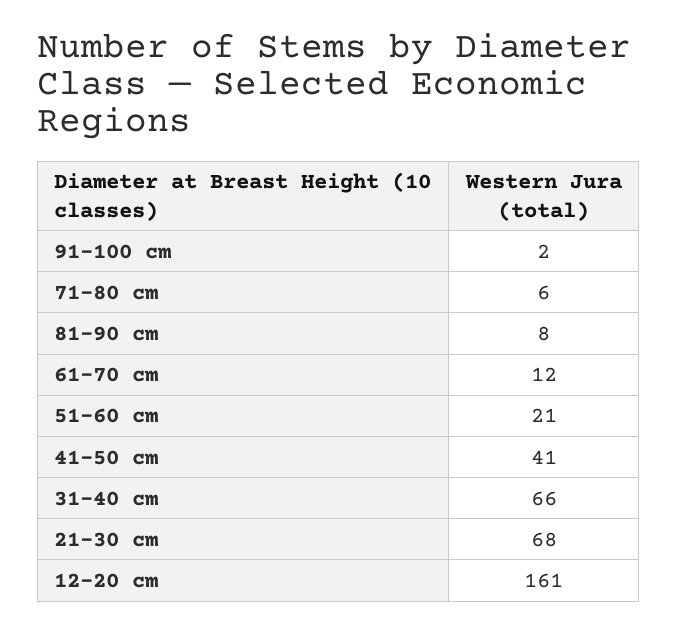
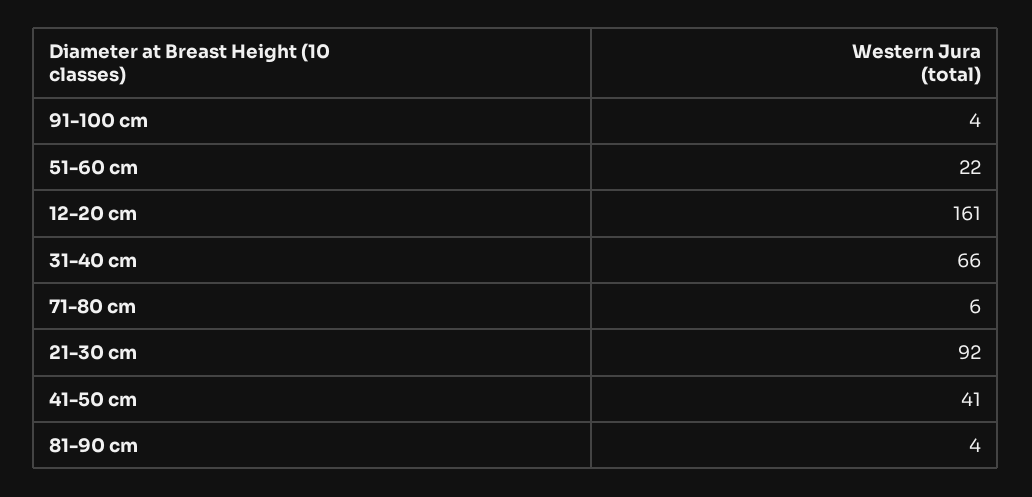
91-100 cm: 2 -> 4
81-90 cm: 8 -> 4
61-70 cm: 12 -> none
51-60 cm: 21 -> 22
21-30 cm: 68 -> 92

